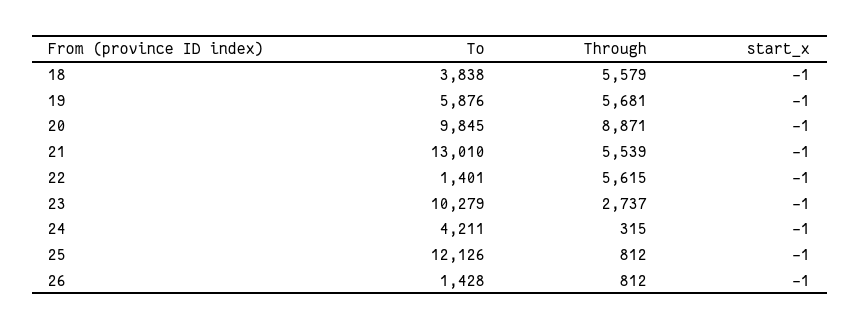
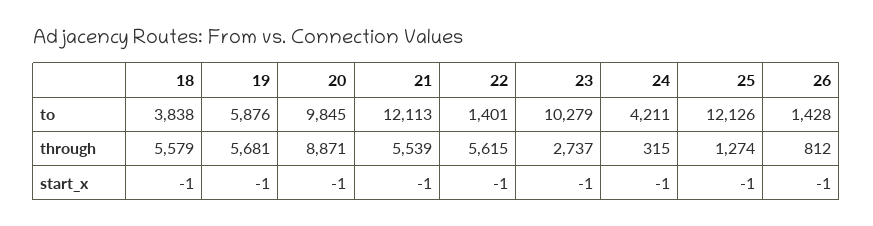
To, 21: 13010 -> 12113
Through, 25: 812 -> 1274

